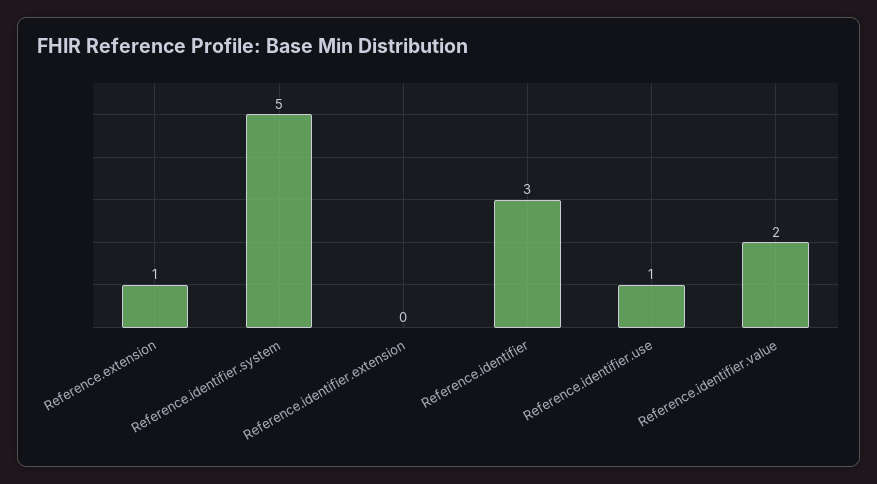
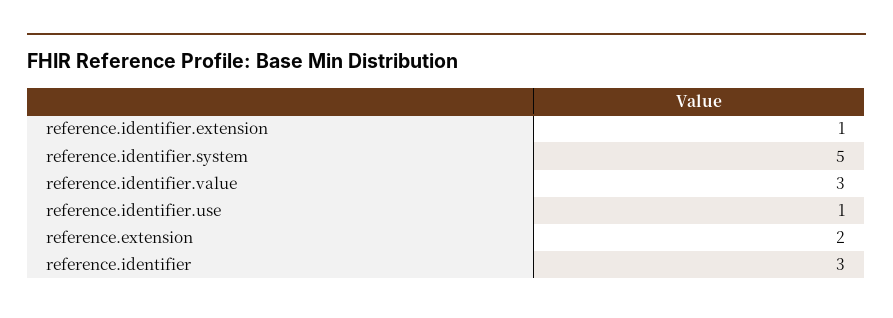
Reference.extension: 1 -> 2
Reference.identifier.extension: 0 -> 1
Reference.identifier.value: 2 -> 3

